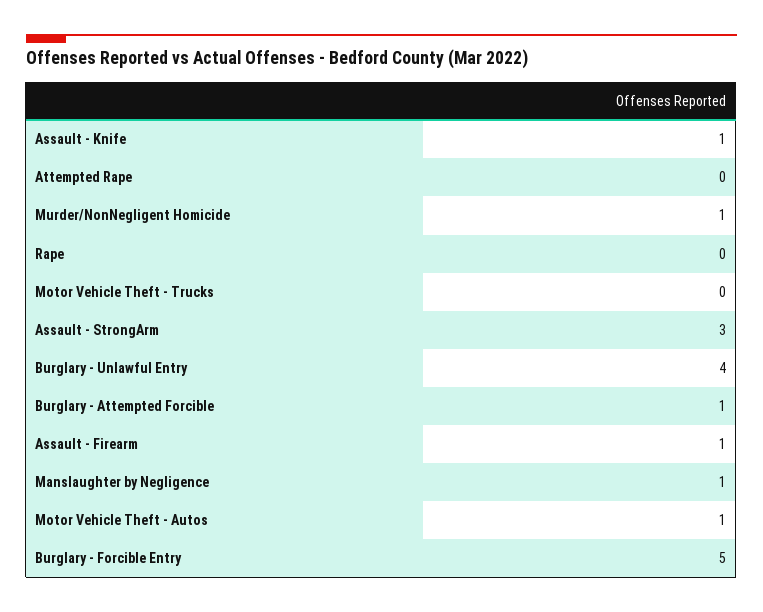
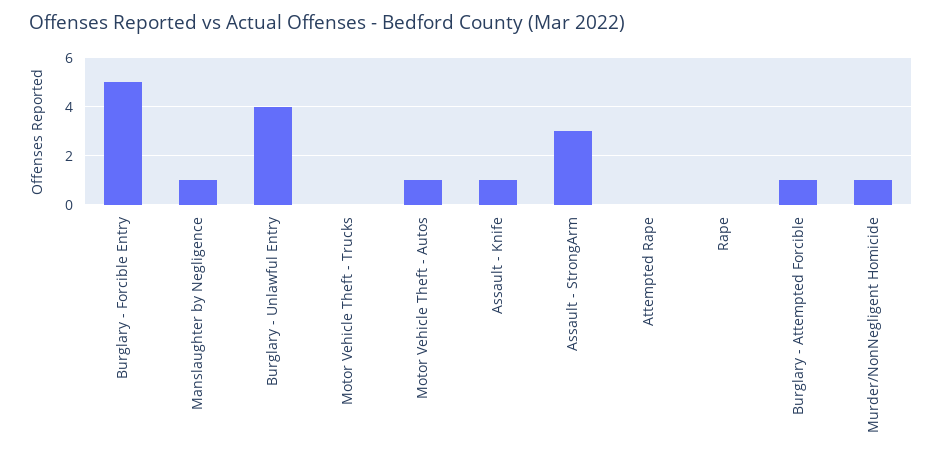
Assault - Firearm: 1 -> none

